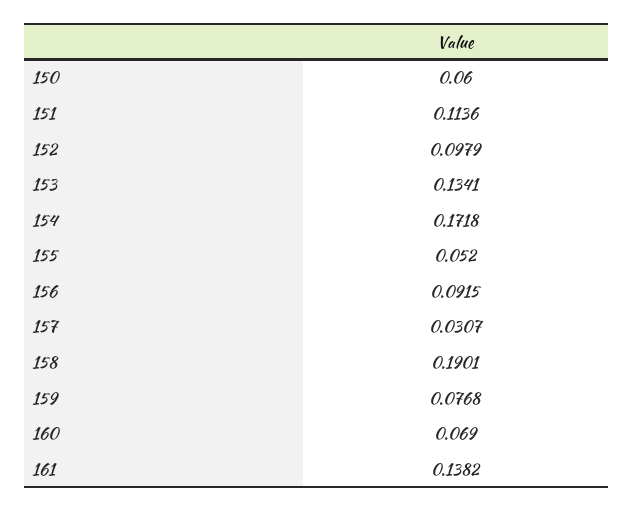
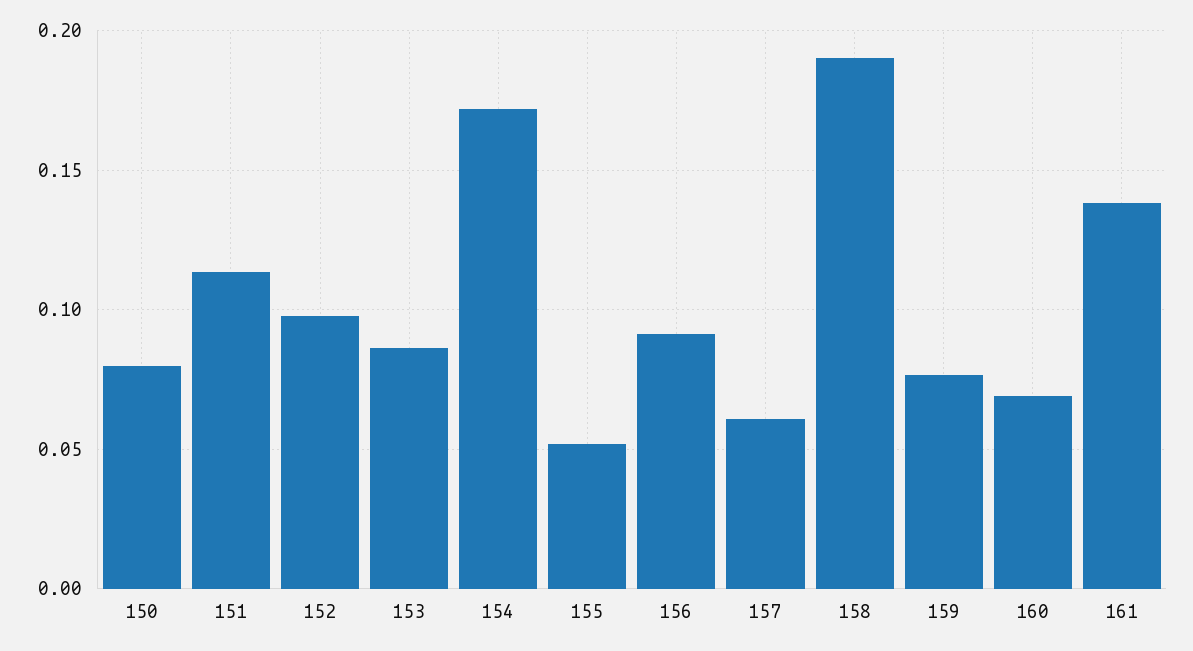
150: 0.06 -> 0.08
153: 0.1341 -> 0.085
157: 0.0307 -> 0.06

